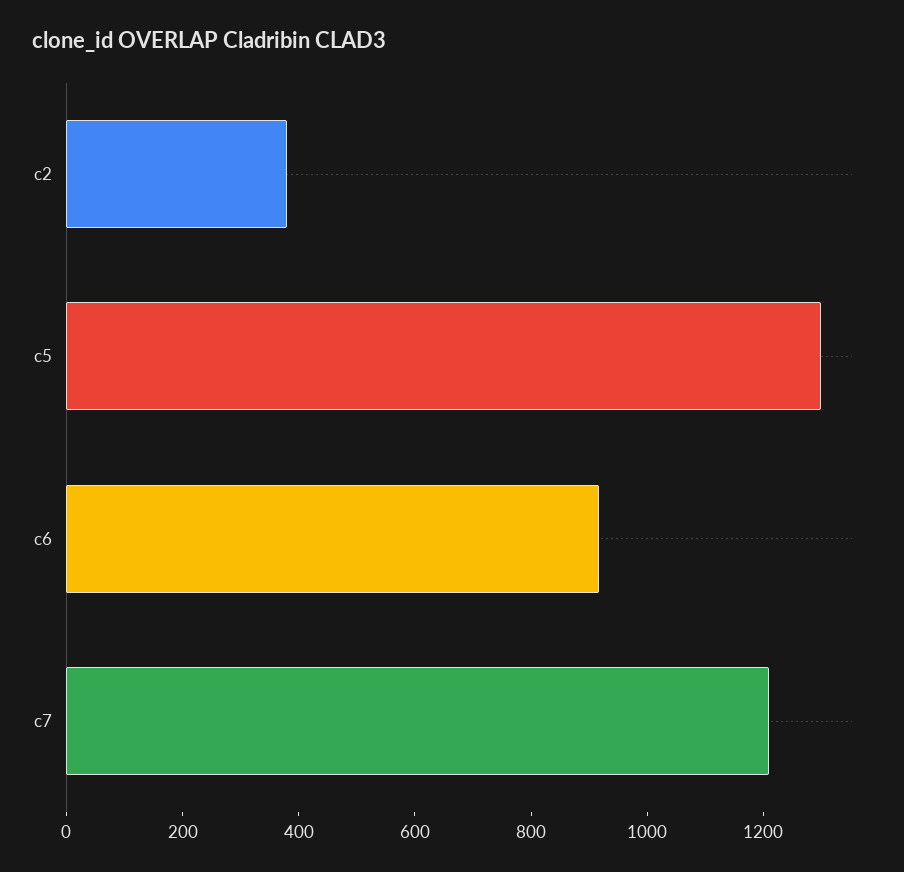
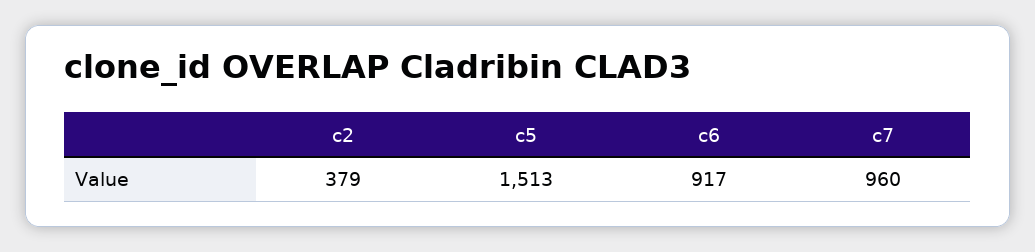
c5: 1300 -> 1513
c7: 1200 -> 960

